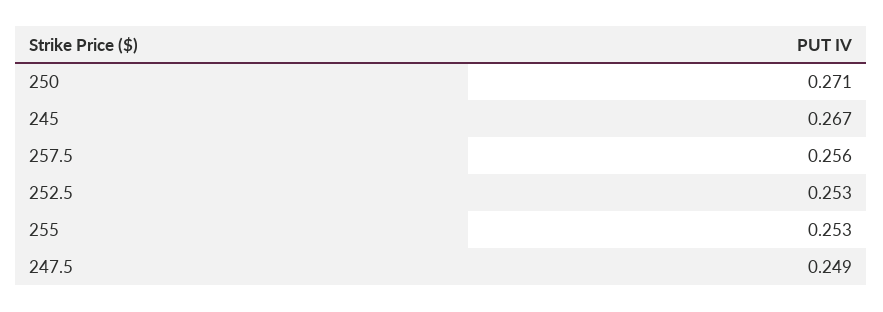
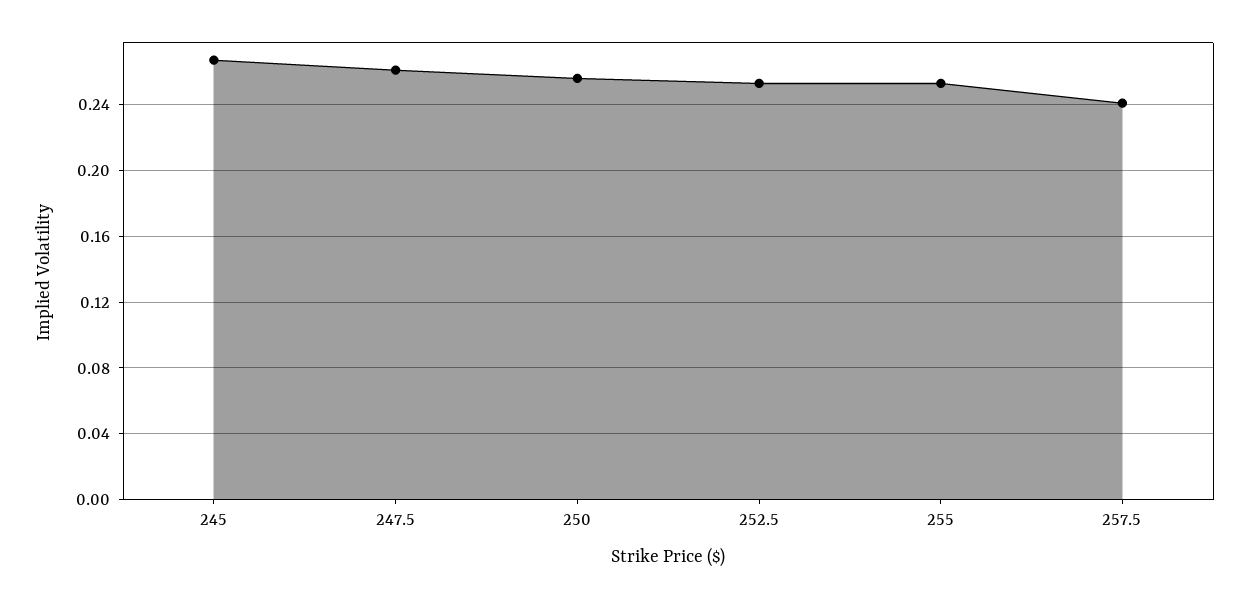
250: 0.271 -> 0.255
257.5: 0.256 -> 0.24
247.5: 0.249 -> 0.26

